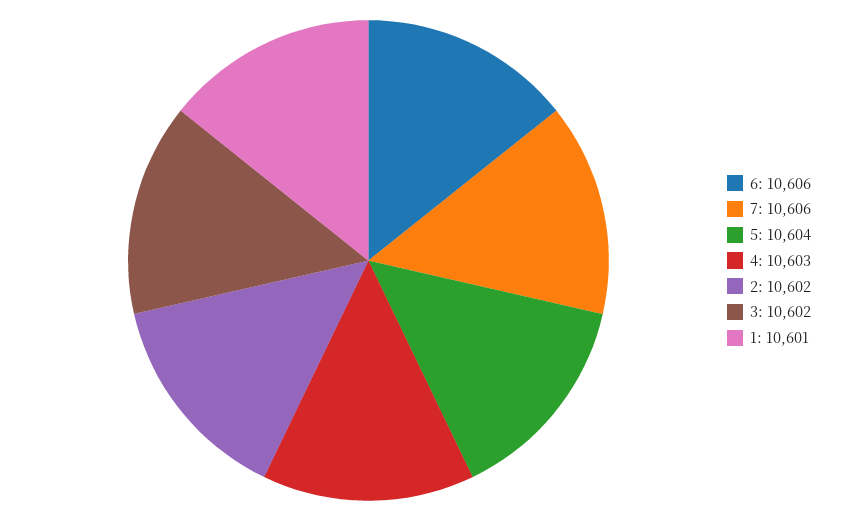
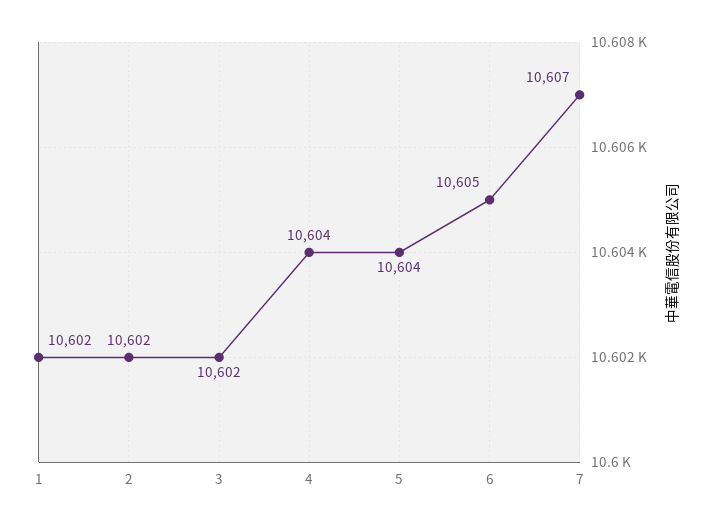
6: 10606 -> 10605
7: 10606 -> 10607
4: 10603 -> 10604
1: 10601 -> 10602

